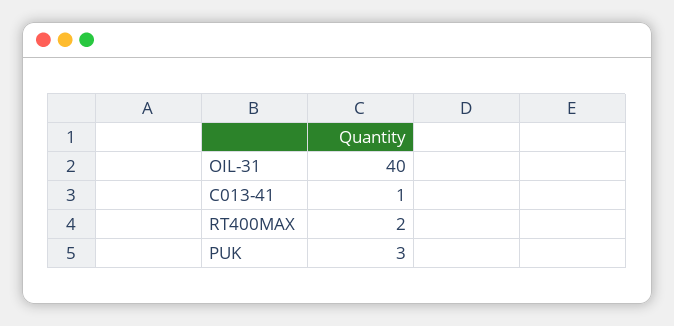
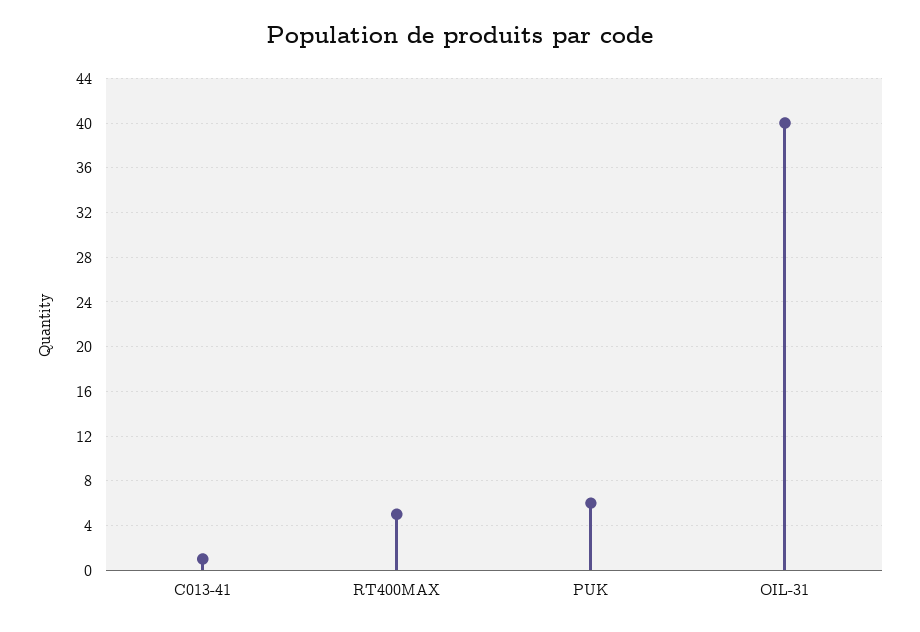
RT400MAX: 2 -> 5
PUK: 3 -> 6

